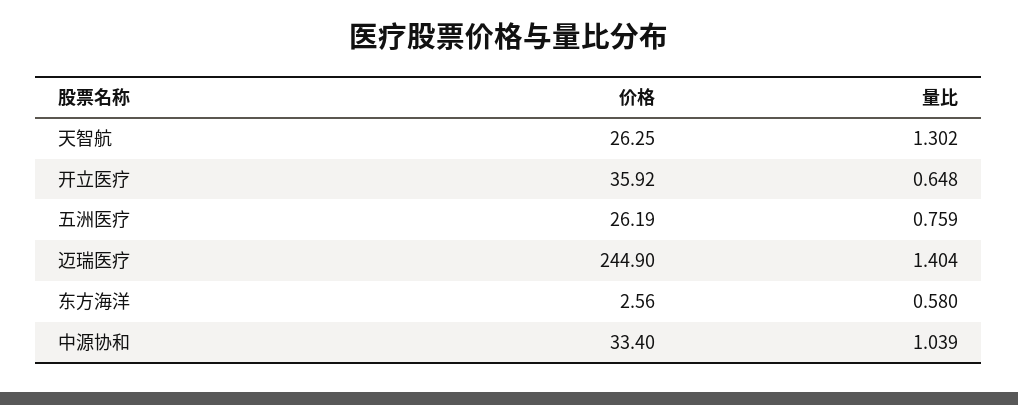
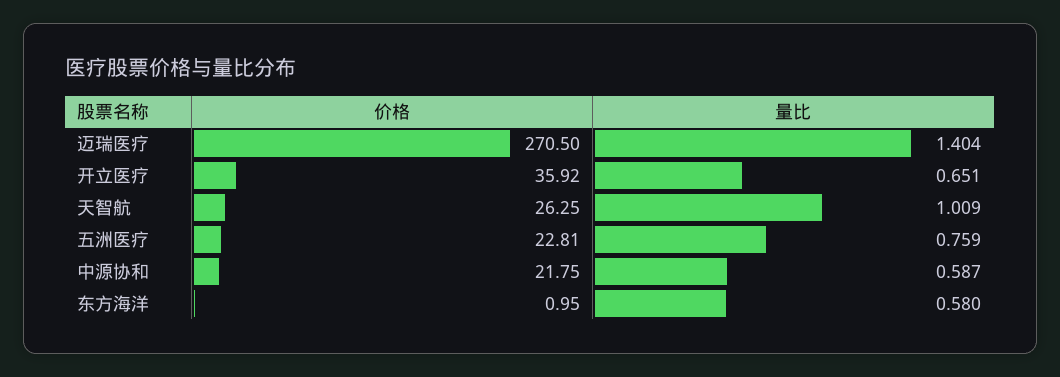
量比, 天智航: 1.302 -> 1.009
量比, 开立医疗: 0.648 -> 0.651
价格, 五洲医疗: 26.19 -> 22.81
价格, 迈瑞医疗: 244.9 -> 270.5
价格, 东方海洋: 2.56 -> 0.95
价格, 中源协和: 33.4 -> 21.75
量比, 中源协和: 1.039 -> 0.587

